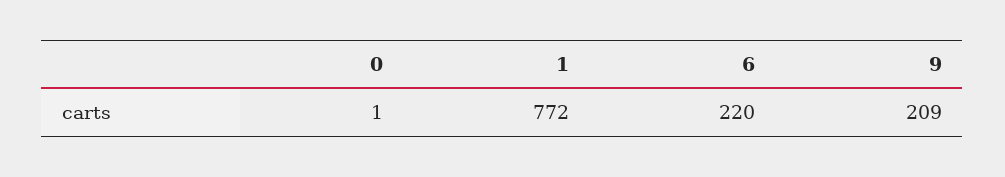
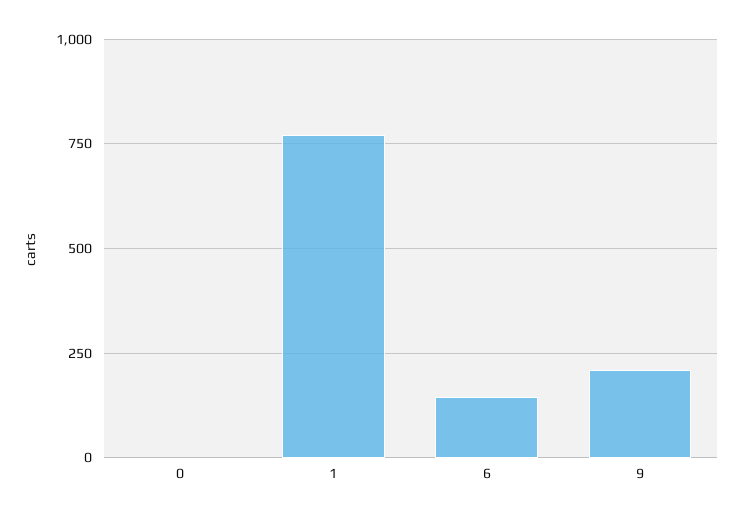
6: 220 -> 150

